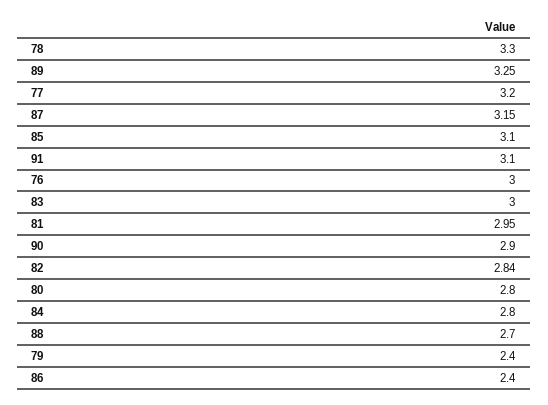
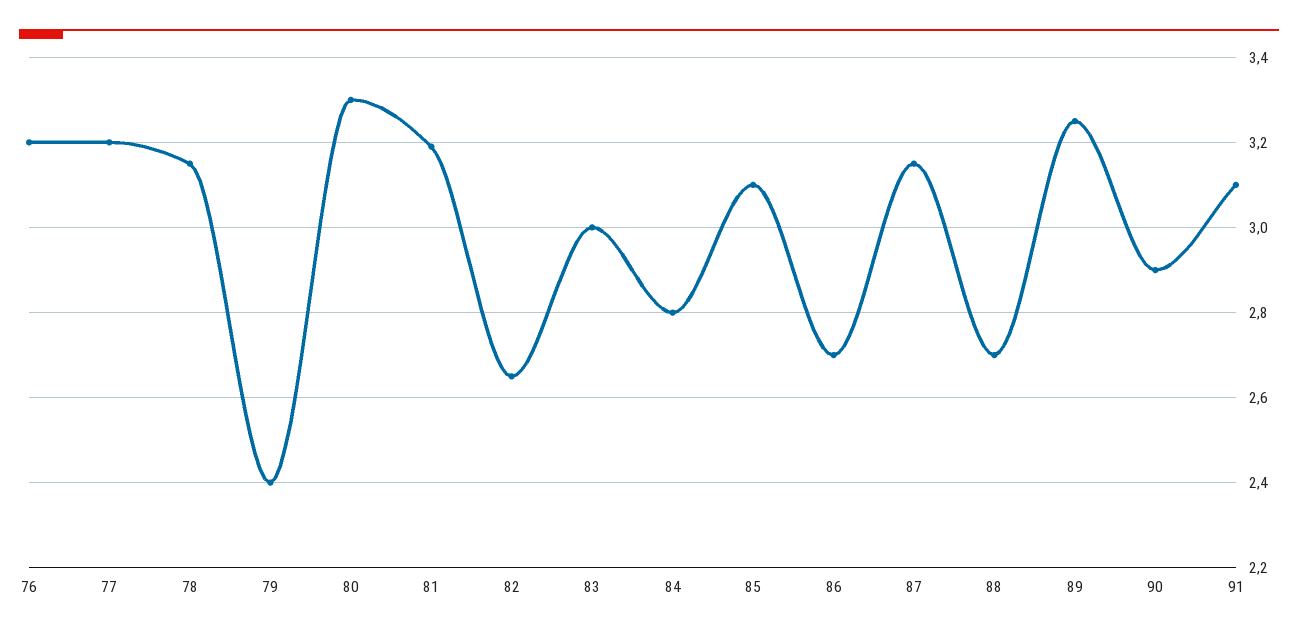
78: 3.3 -> 3.15
76: 3 -> 3.2
81: 2.95 -> 3.2
82: 2.84 -> 2.65
80: 2.8 -> 3.3
86: 2.4 -> 2.7

